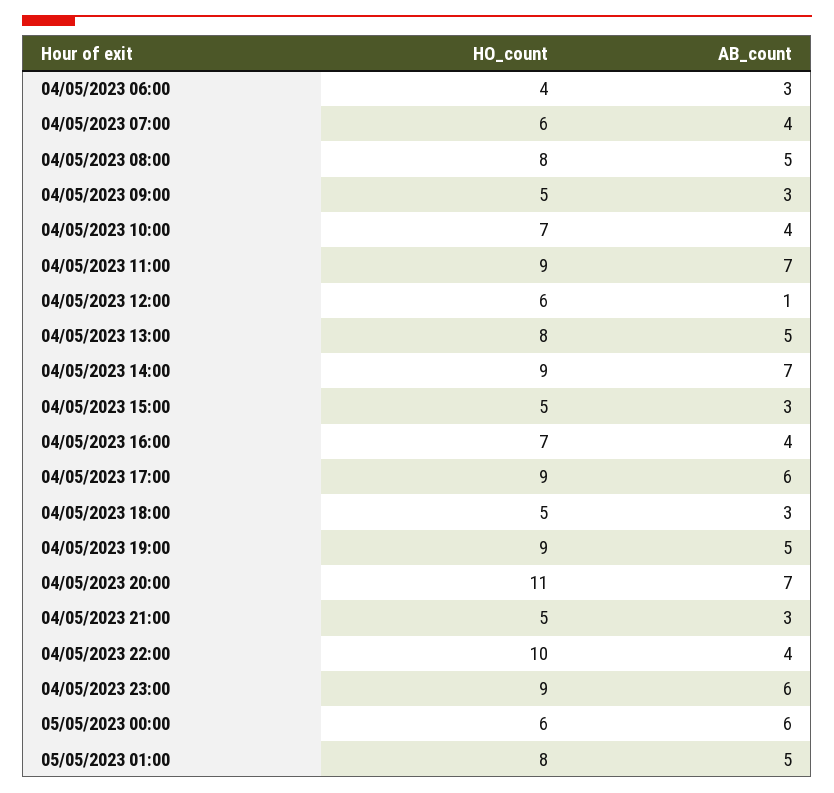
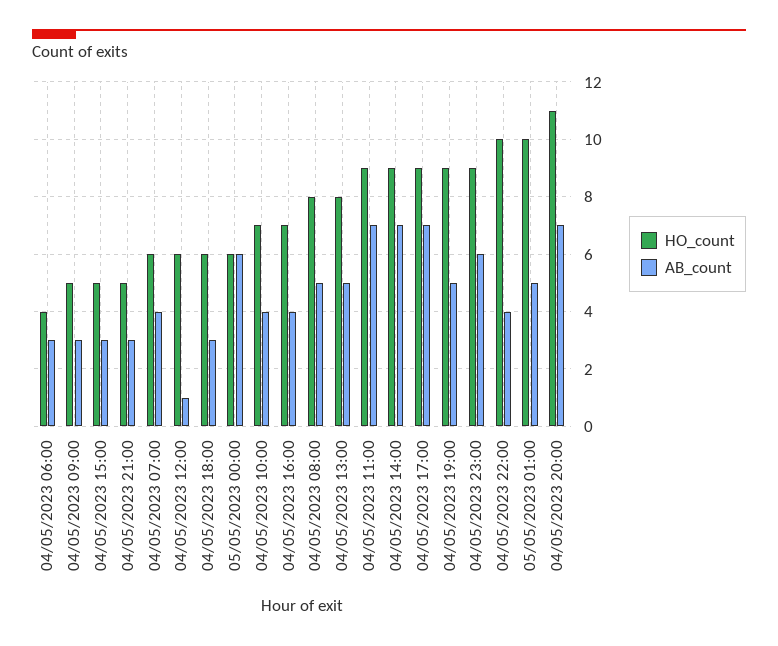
AB_count, 04/05/2023 17:00: 6 -> 7
HO_count, 04/05/2023 18:00: 5 -> 6
HO_count, 05/05/2023 01:00: 8 -> 10

